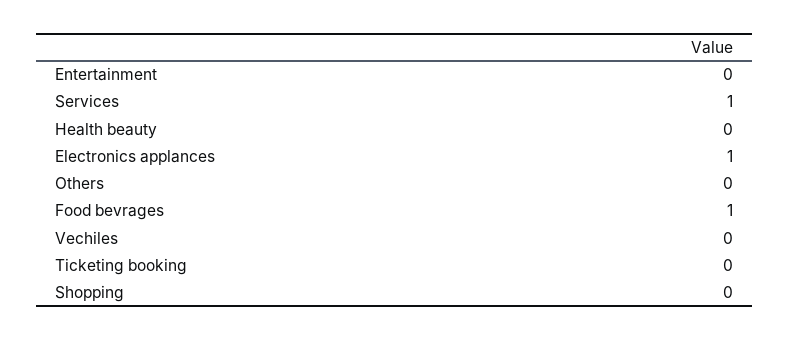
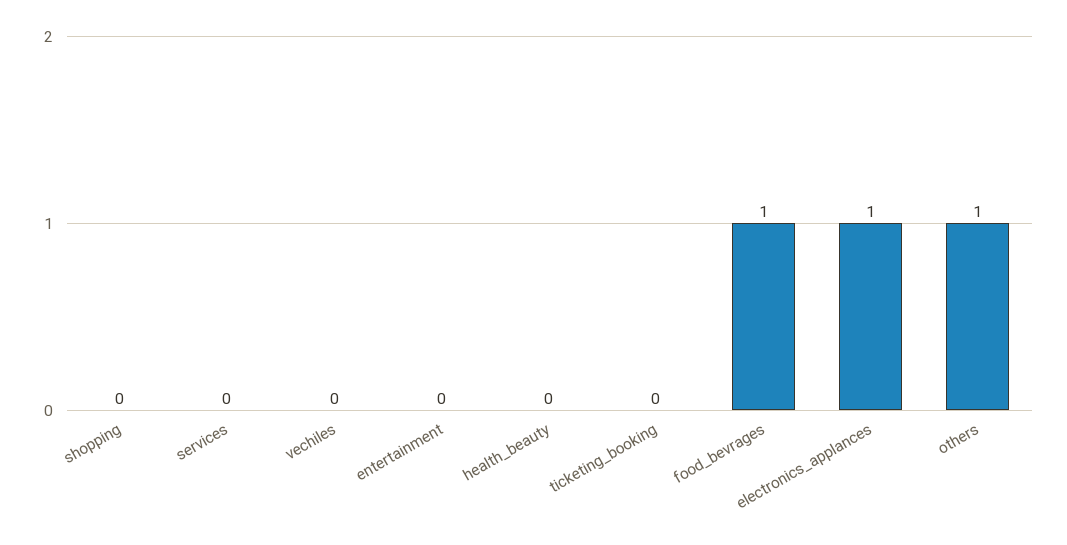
Services: 1 -> 0
Others: 0 -> 1

